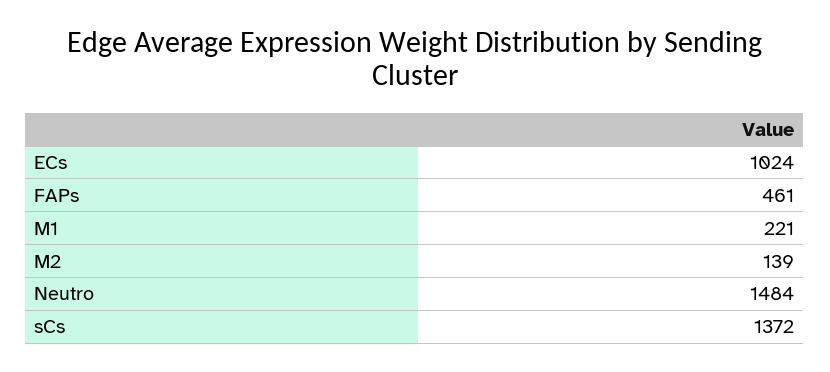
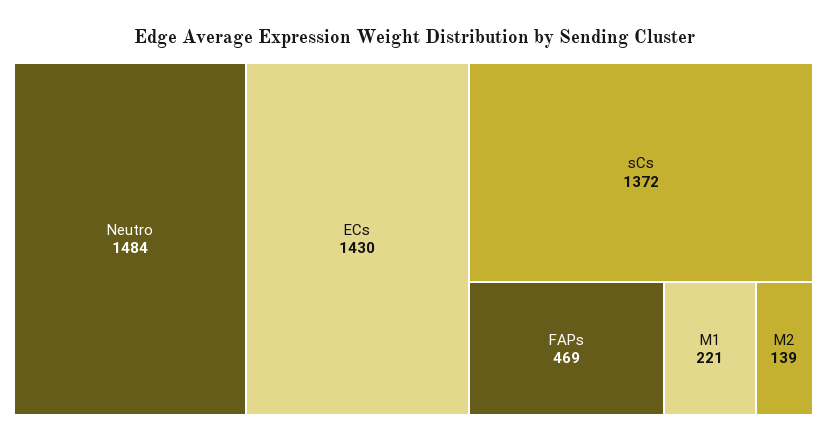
ECs: 1024 -> 1430
FAPs: 461 -> 469

